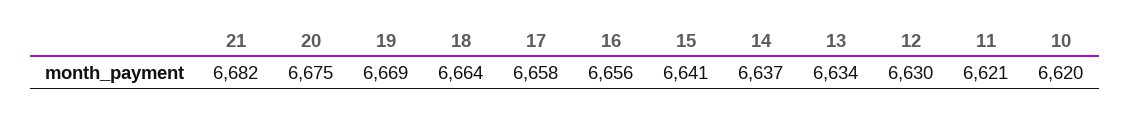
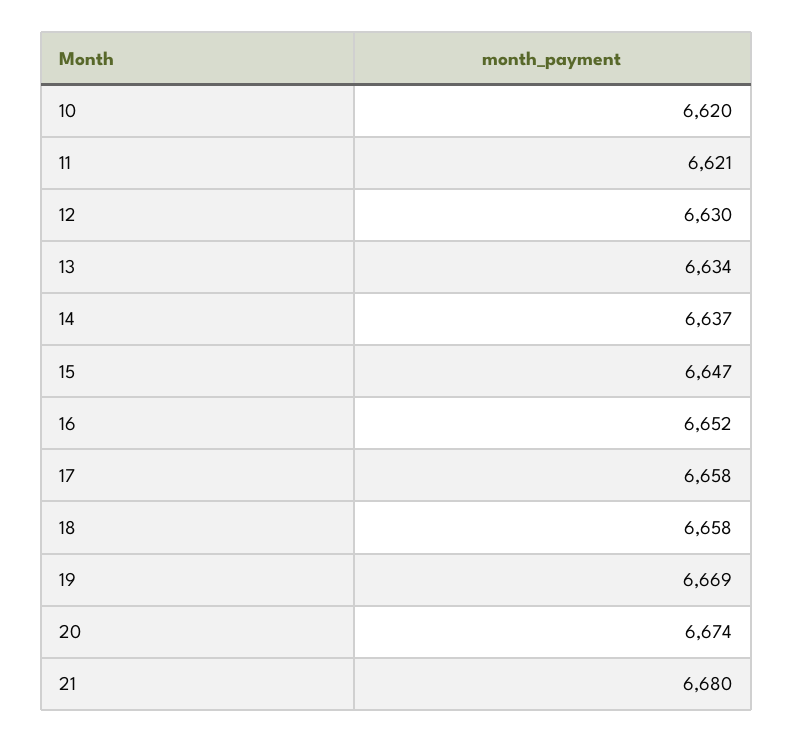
21: 6682 -> 6680
20: 6675 -> 6674
18: 6664 -> 6658
16: 6656 -> 6652
15: 6641 -> 6647

